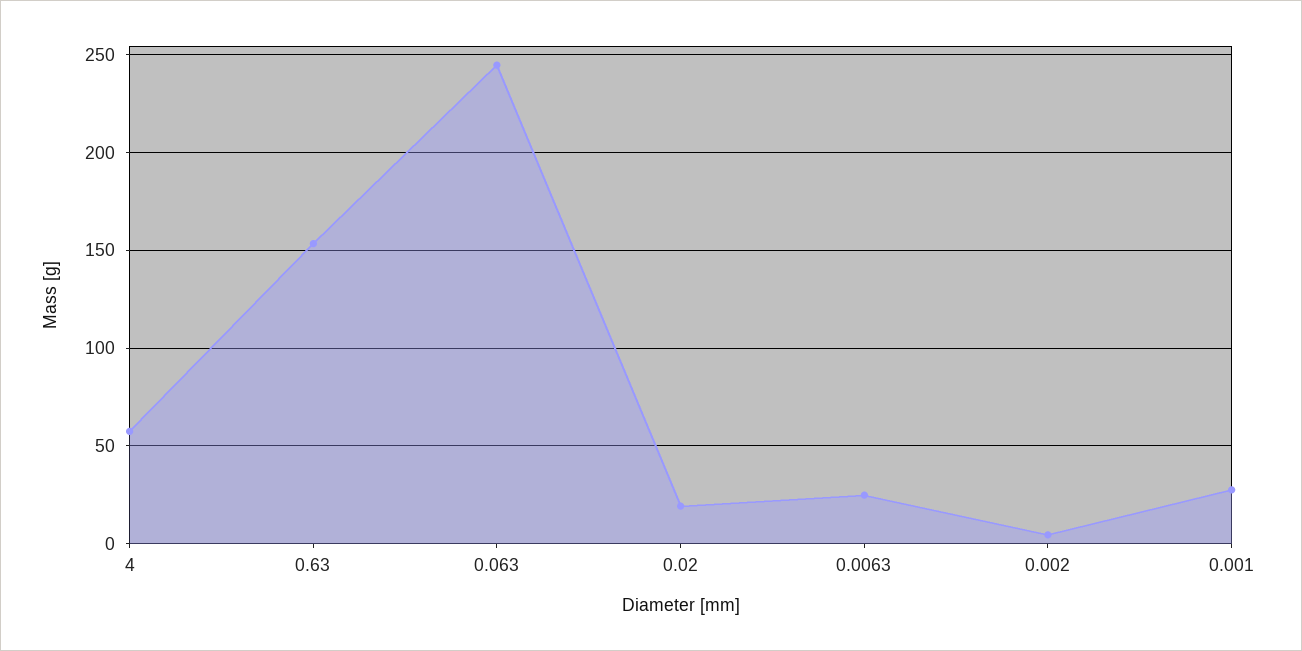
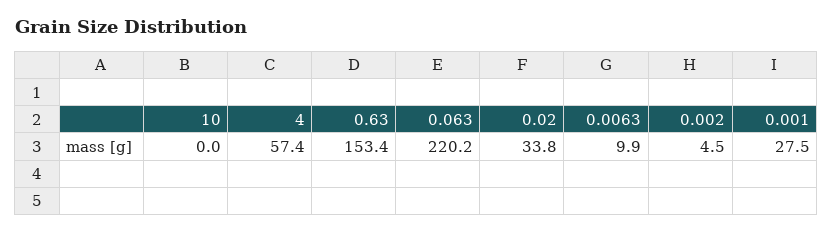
0.063: 245 -> 220.2
0.02: 20 -> 33.8
0.0063: 25 -> 9.9
10: none -> 0

